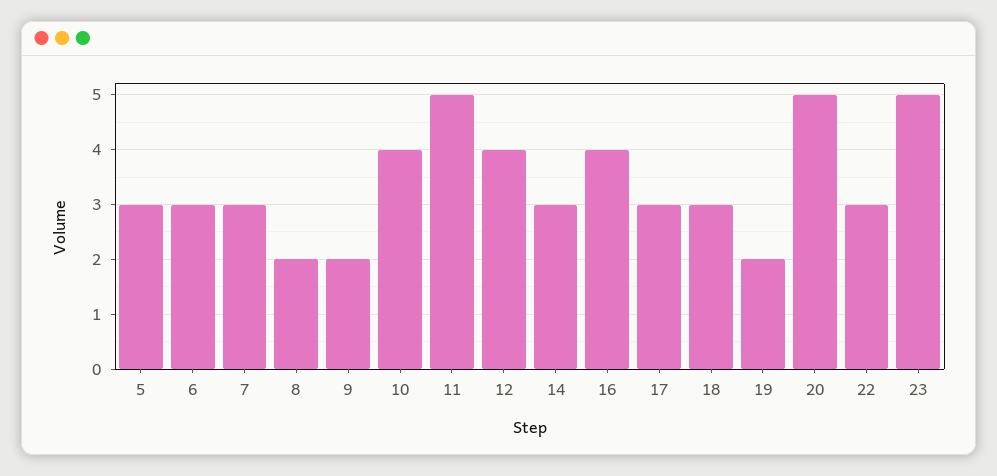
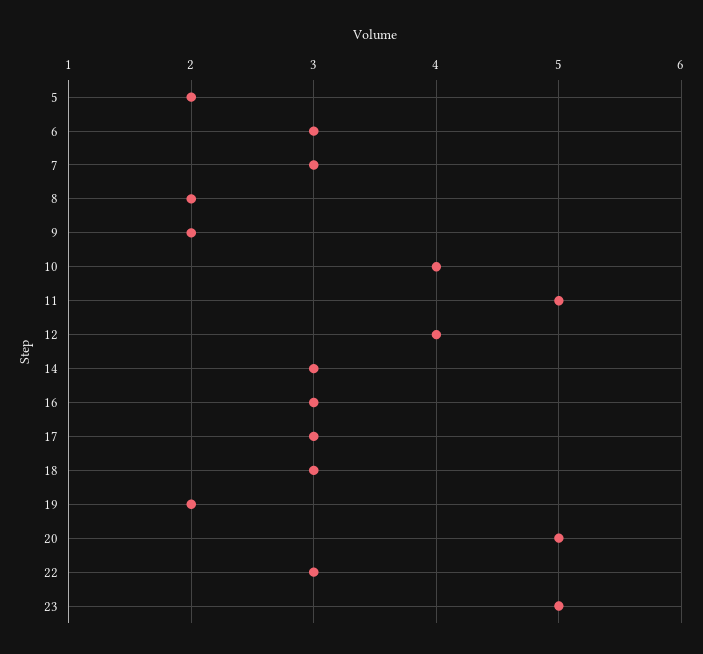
5: 3 -> 2
16: 4 -> 3

